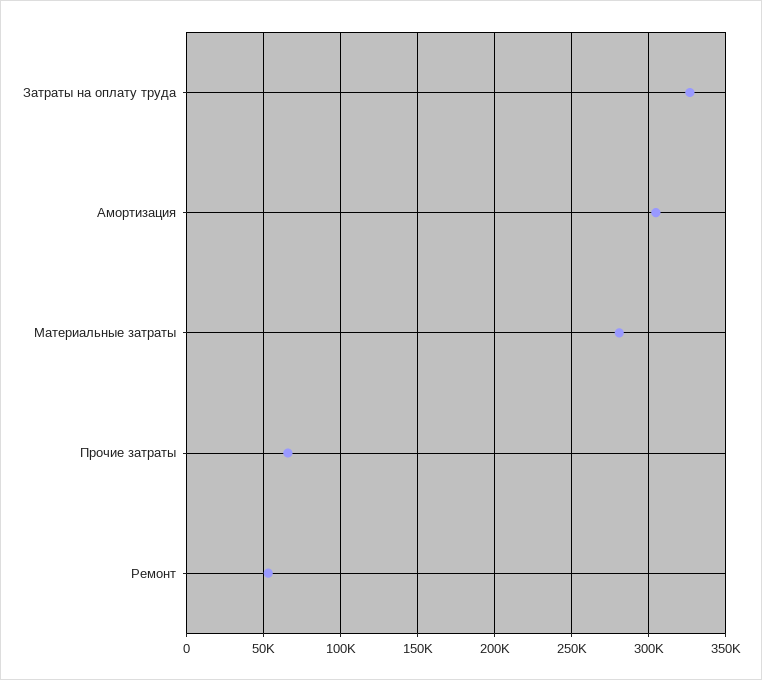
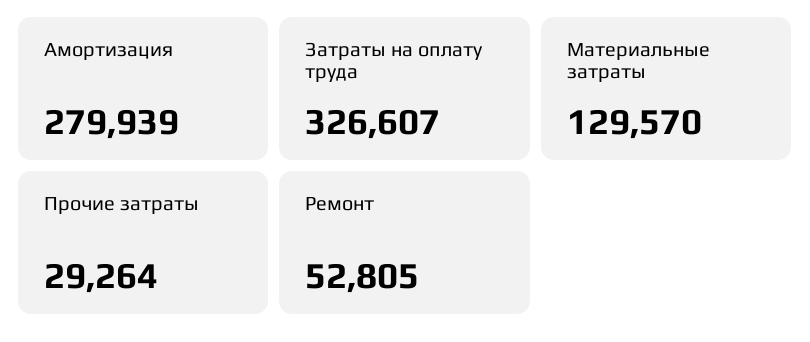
Амортизация: 305000 -> 279939
Материальные затраты: 280000 -> 129570
Прочие затраты: 65000 -> 29264

